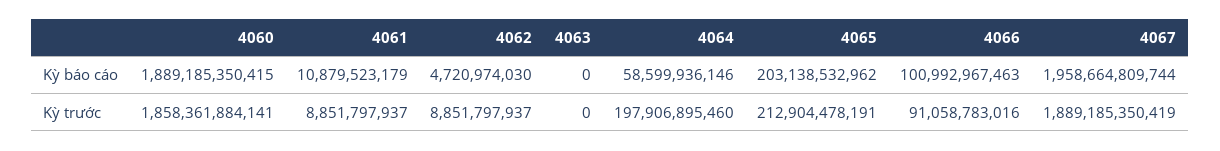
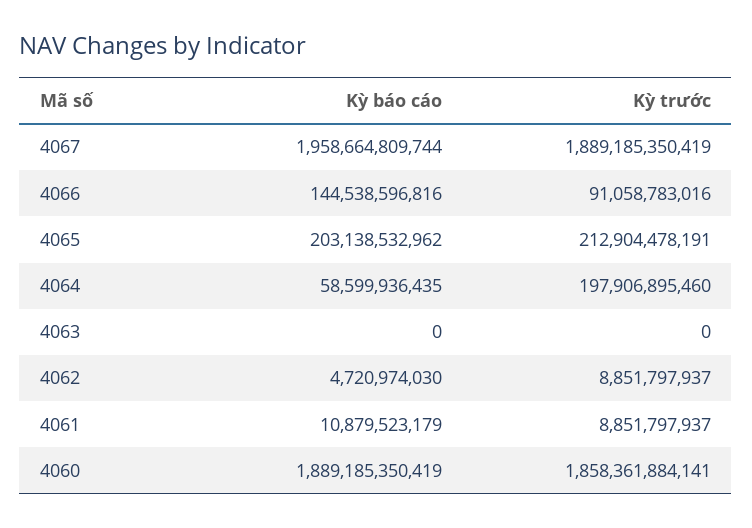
4060, Kỳ báo cáo: 1889185350415 -> 1889185350419
4064, Kỳ báo cáo: 58599936146 -> 58599936435
4066, Kỳ báo cáo: 100992967463 -> 144538596816

